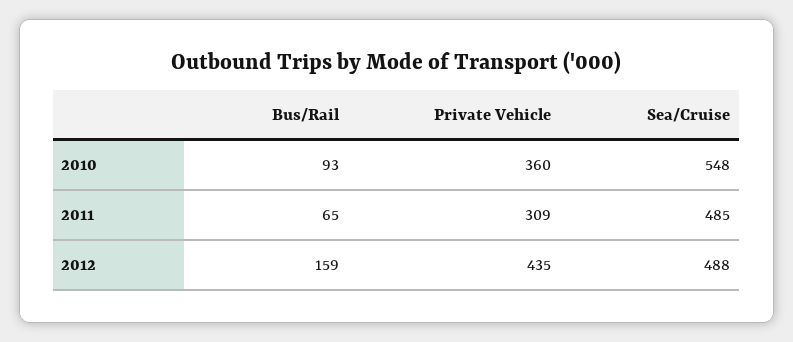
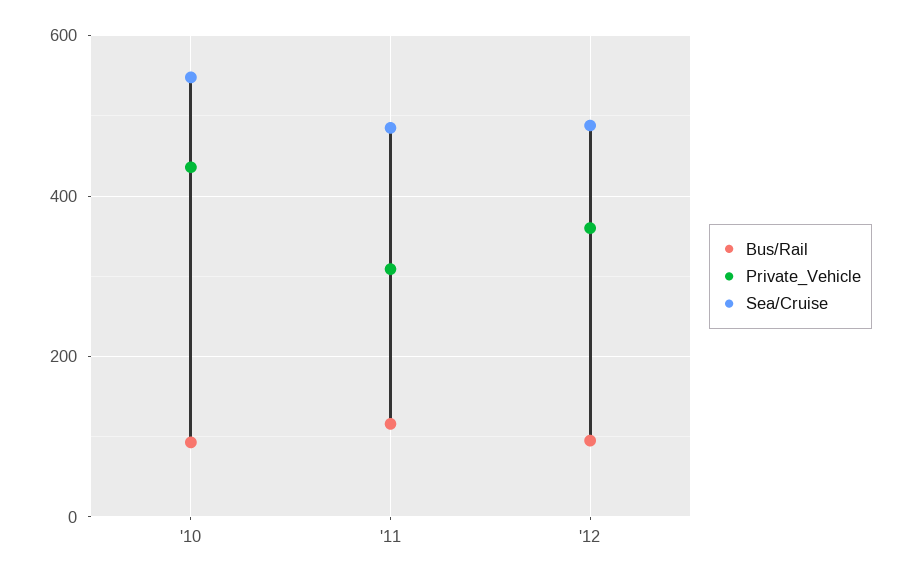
Private Vehicle, 2010: 360 -> 440
Bus/Rail, 2011: 65 -> 120
Bus/Rail, 2012: 159 -> 100
Private Vehicle, 2012: 435 -> 360

